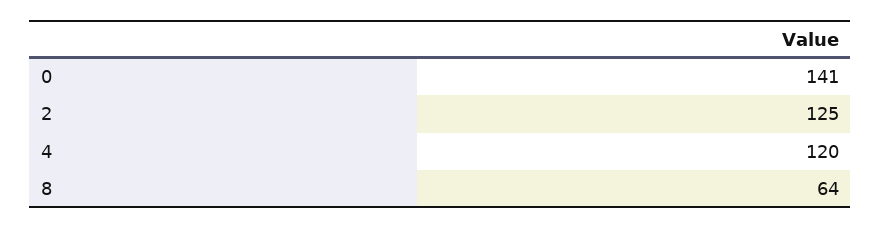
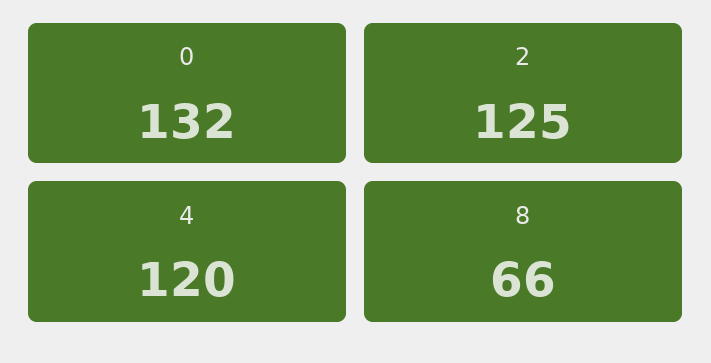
0: 141 -> 132
8: 64 -> 66

